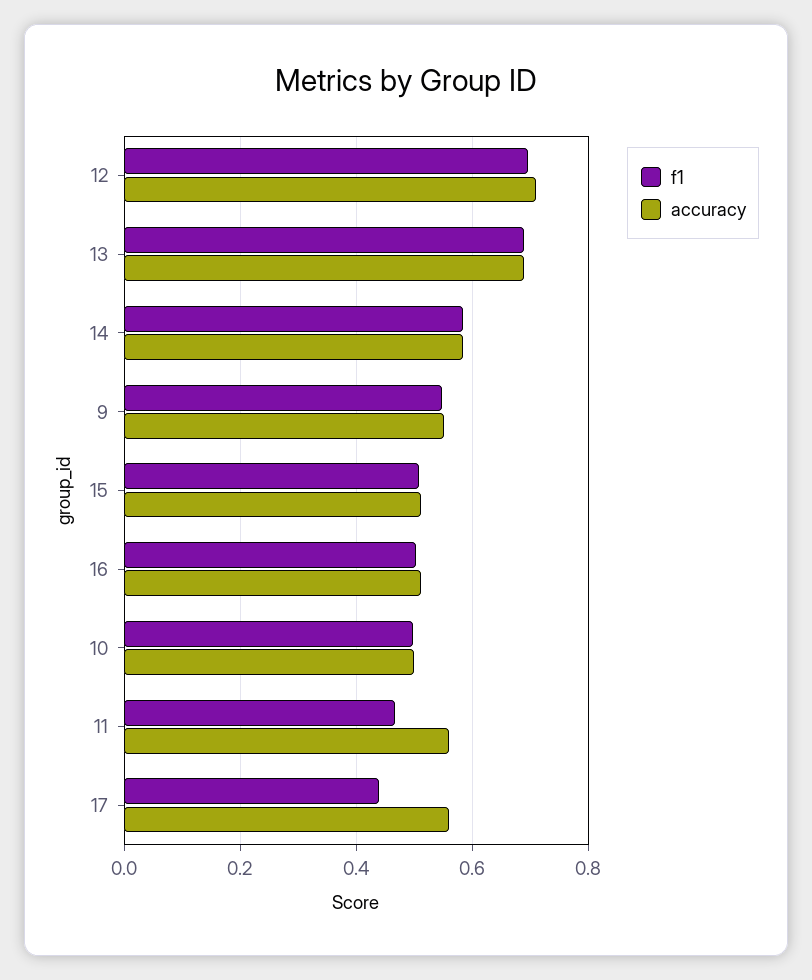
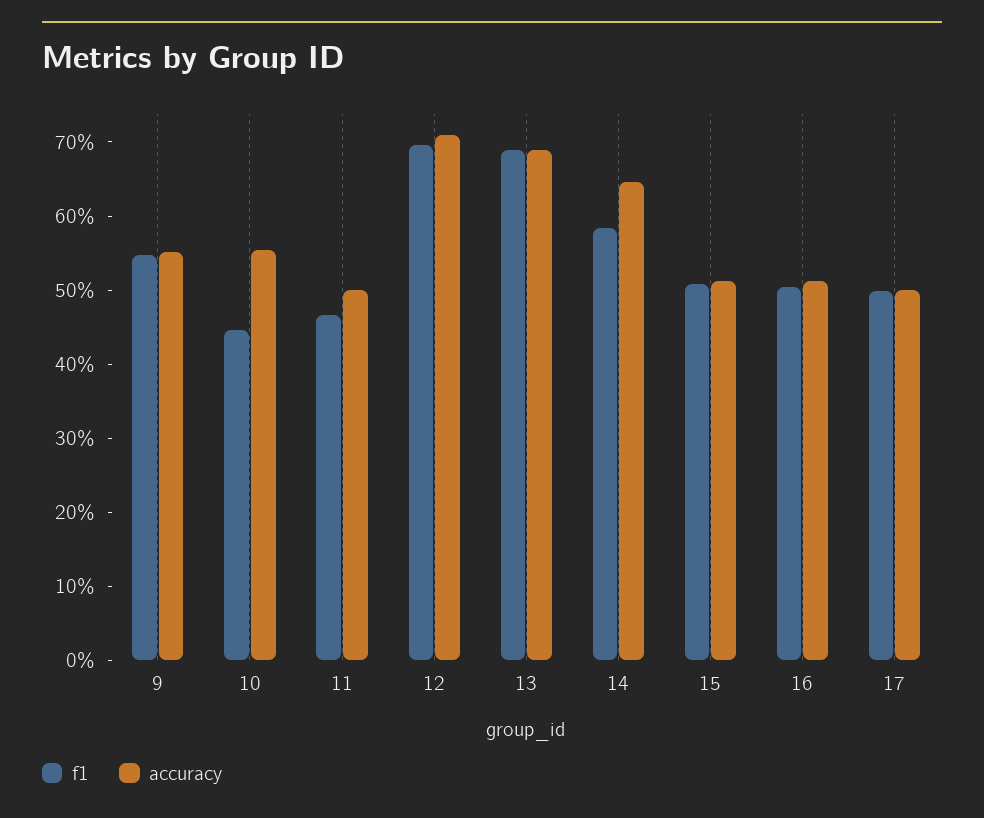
accuracy, 14: 0.58 -> 0.64
f1, 10: 0.5 -> 0.44
accuracy, 10: 0.5 -> 0.56
accuracy, 11: 0.56 -> 0.5
f1, 17: 0.44 -> 0.5
accuracy, 17: 0.56 -> 0.5

